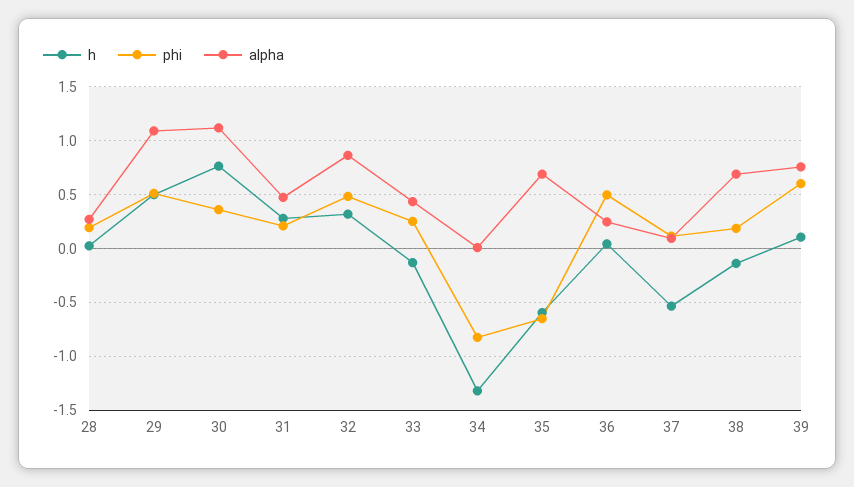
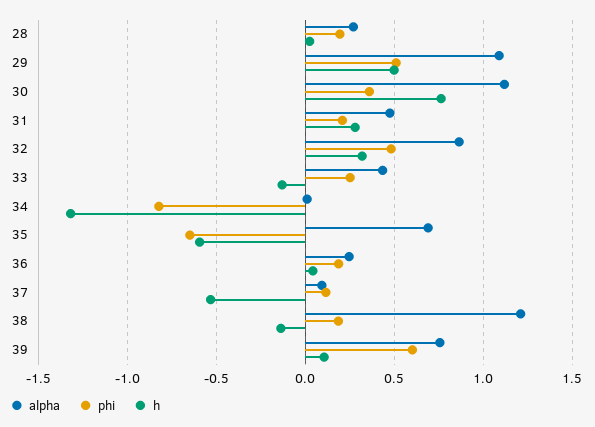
phi, 36: 0.5 -> 0.2
alpha, 38: 0.7 -> 1.2

